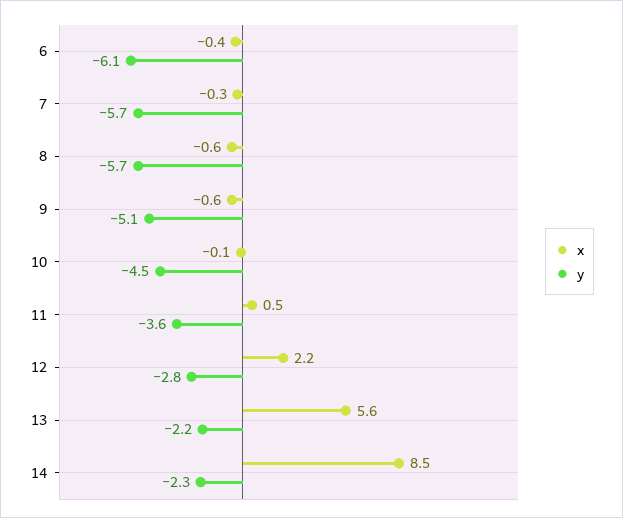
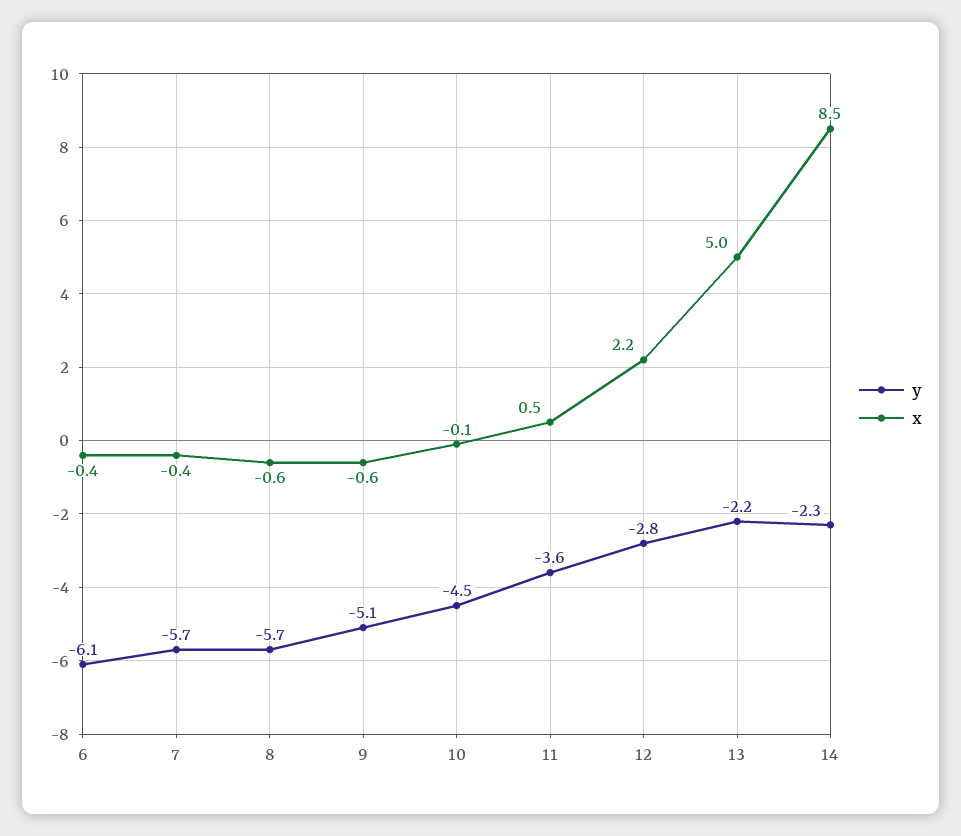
x, 7: -0.3 -> -0.4
x, 13: 5.6 -> 5

